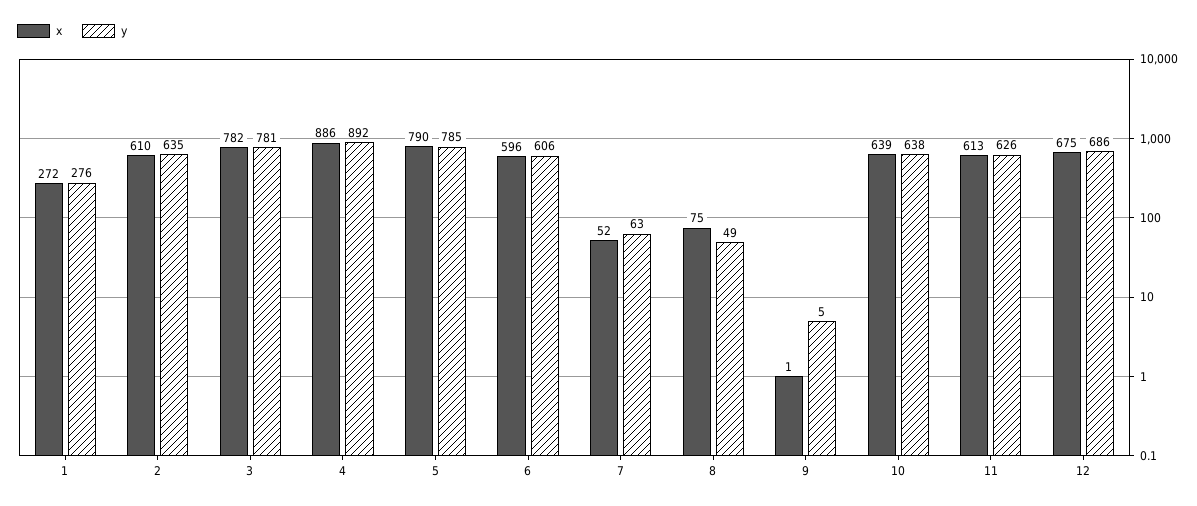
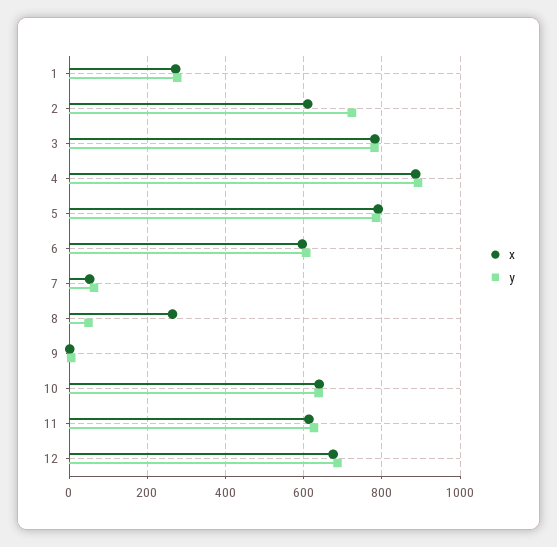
y, 2: 635 -> 720
x, 8: 75 -> 260

